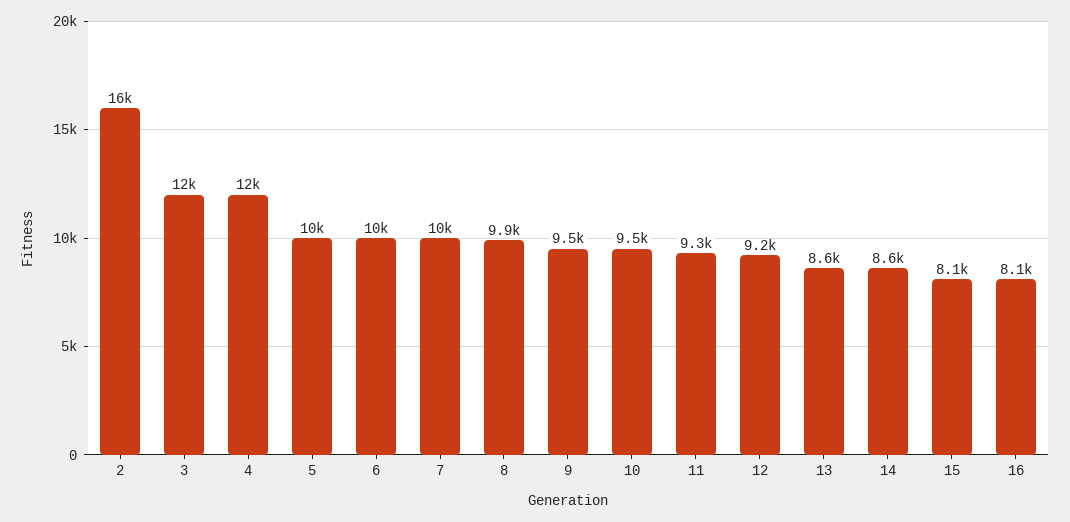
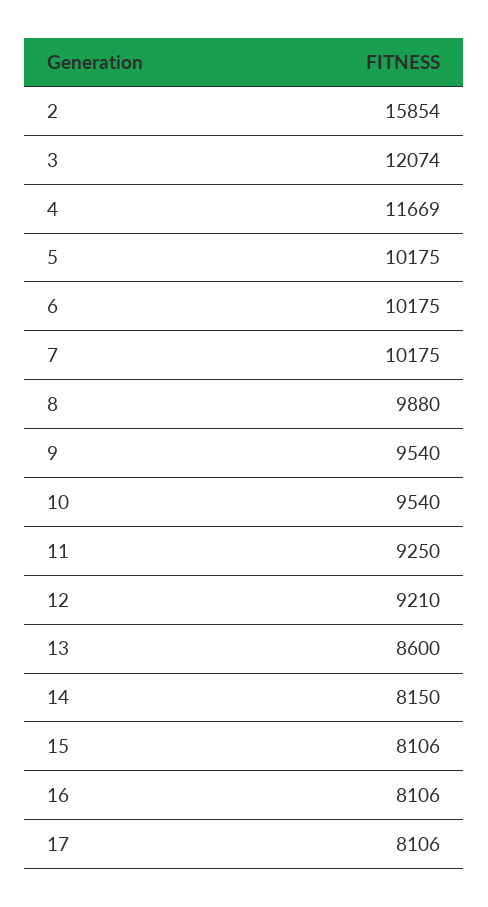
14: 8600 -> 8150
17: none -> 8106

